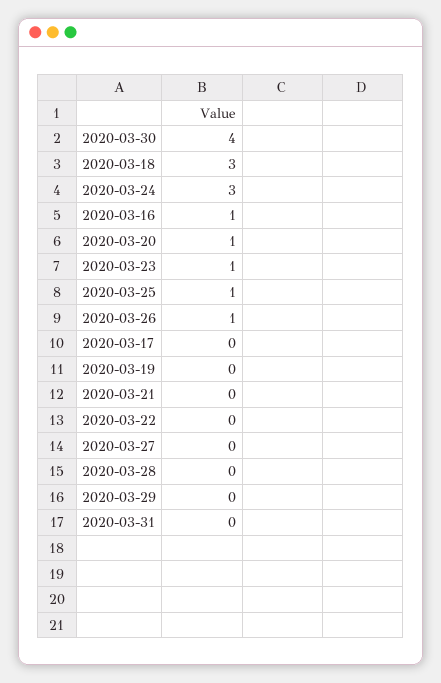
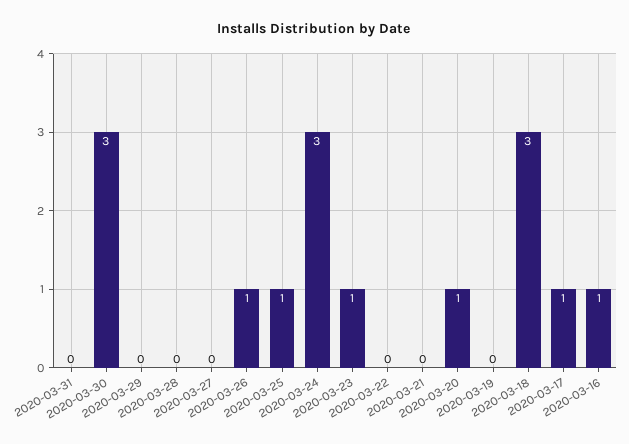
2020-03-30: 4 -> 3
2020-03-17: 0 -> 1

